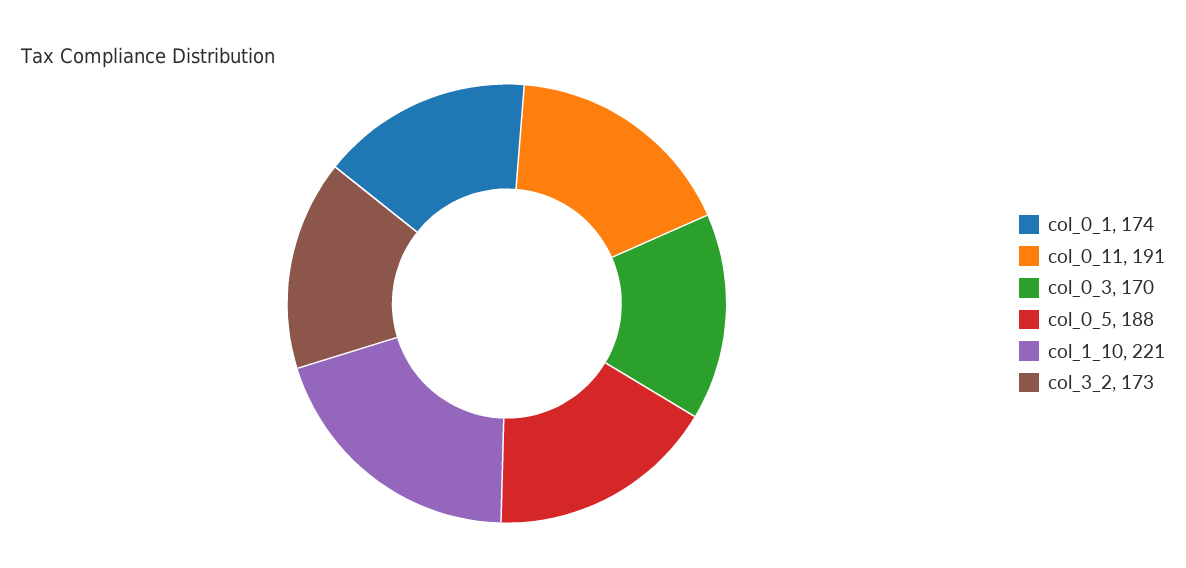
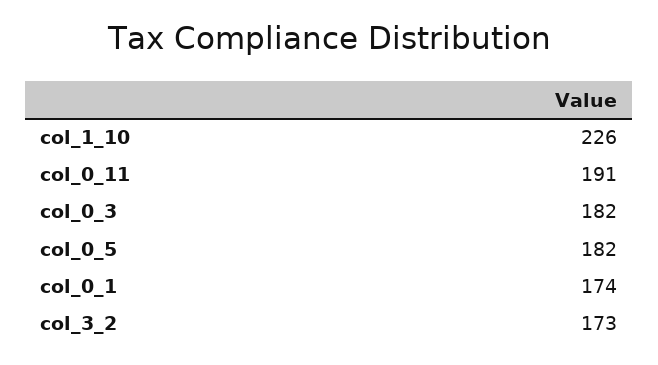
col_0_3: 170 -> 182
col_0_5: 188 -> 182
col_1_10: 221 -> 226

